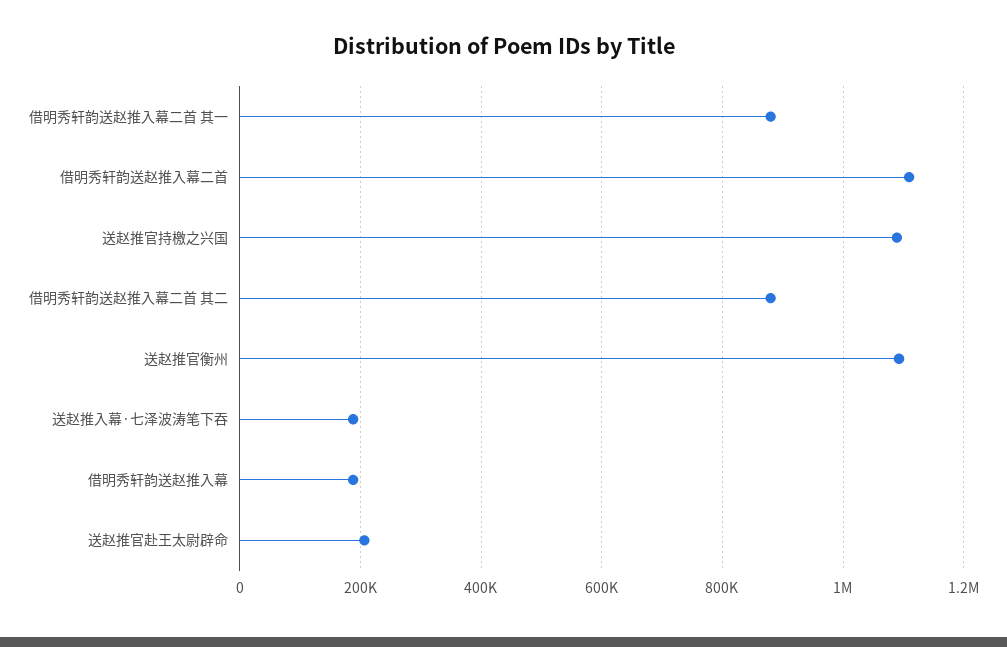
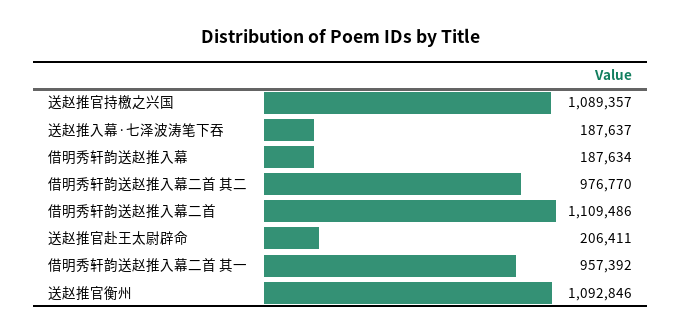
借明秀轩韵送赵推入幕二首 其一: 880000 -> 957392
借明秀轩韵送赵推入幕二首 其二: 880000 -> 976770

